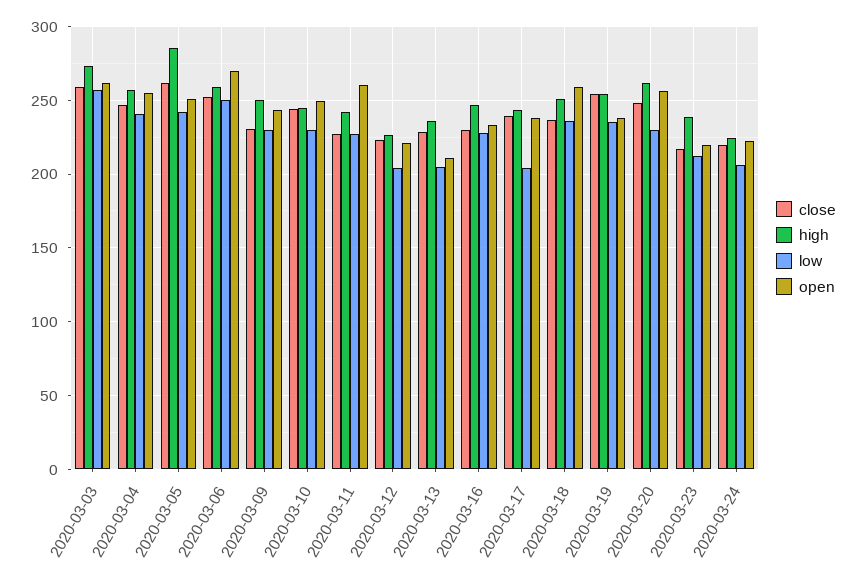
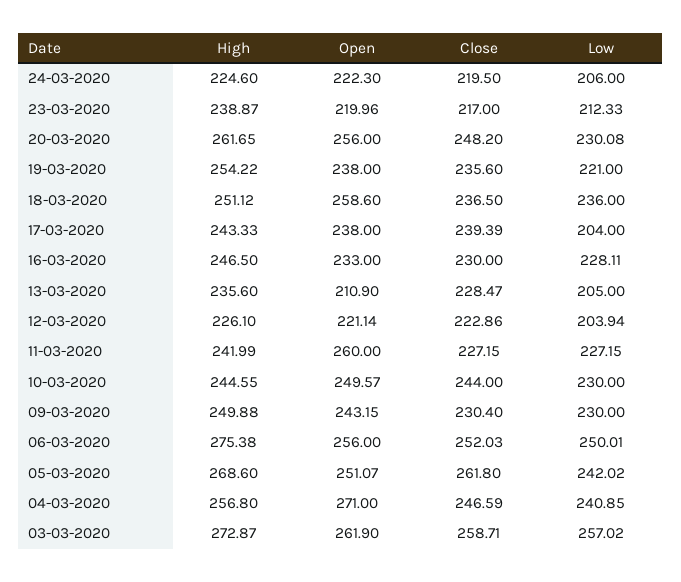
open, 2020-03-04: 255 -> 271
high, 2020-03-05: 285 -> 268.6
high, 2020-03-06: 260 -> 275.38
open, 2020-03-06: 270 -> 256
close, 2020-03-19: 255 -> 235.6
low, 2020-03-19: 235 -> 221

